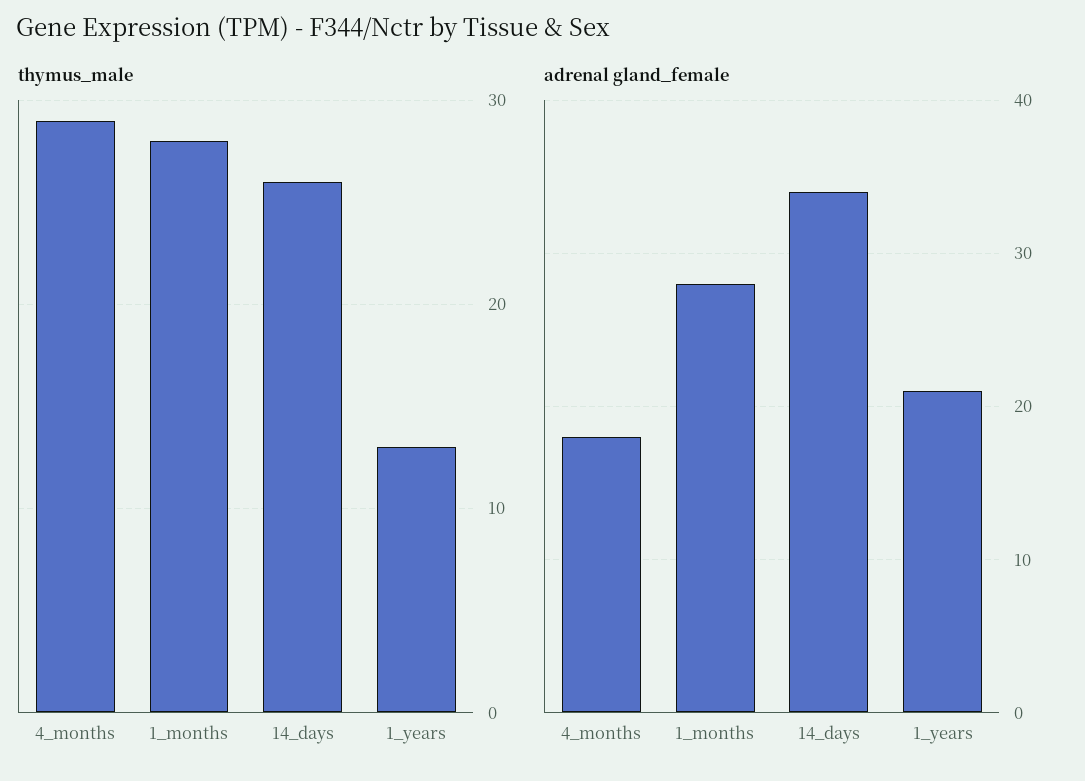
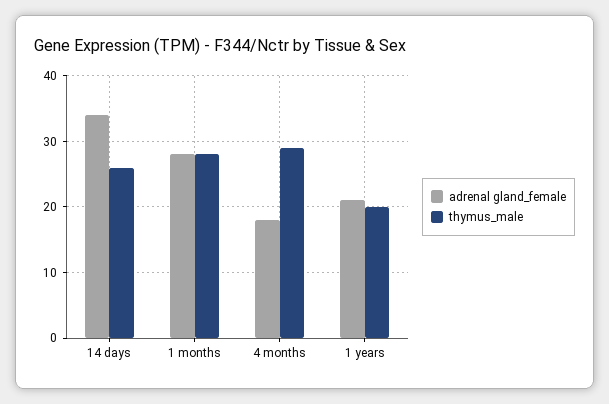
thymus_male, 1_years: 13 -> 20

